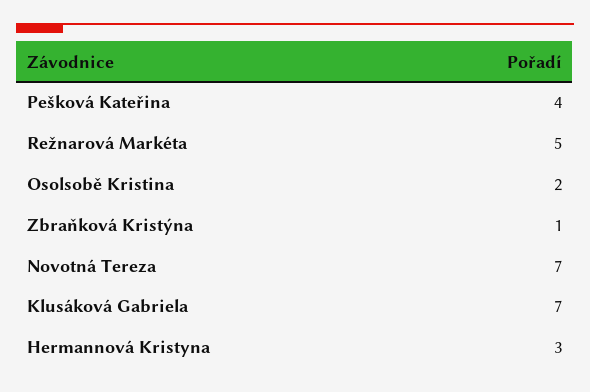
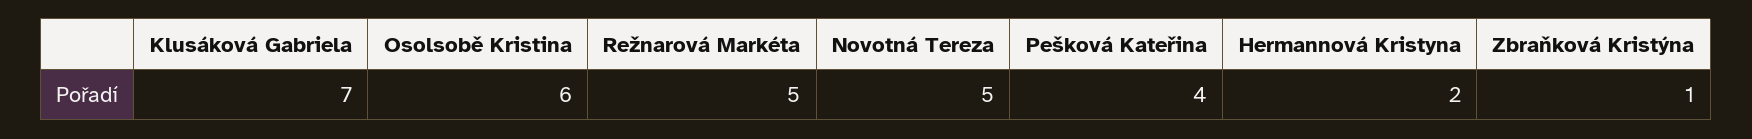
Osolsobě Kristina: 2 -> 6
Novotná Tereza: 7 -> 5
Hermannová Kristyna: 3 -> 2

